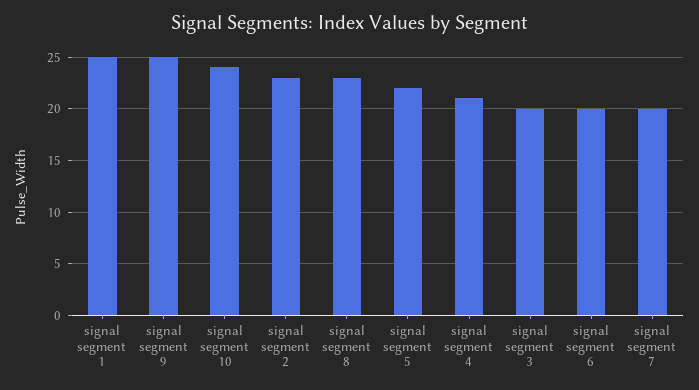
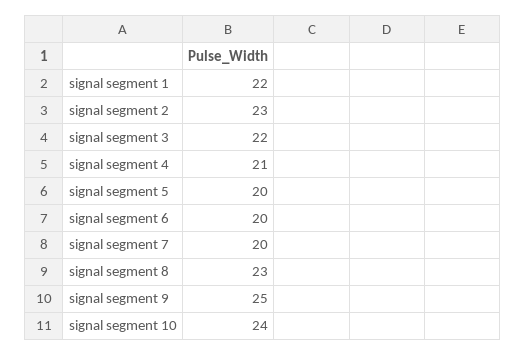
signal segment 1: 25 -> 22
signal segment 5: 22 -> 20
signal segment 3: 20 -> 22

